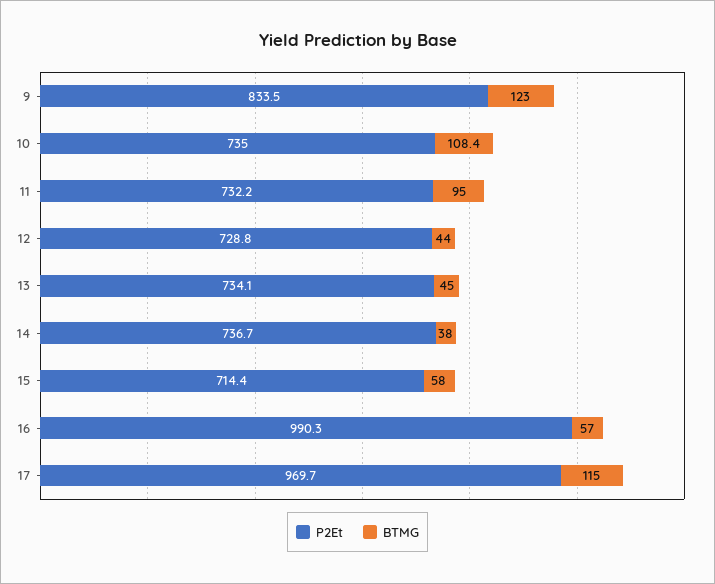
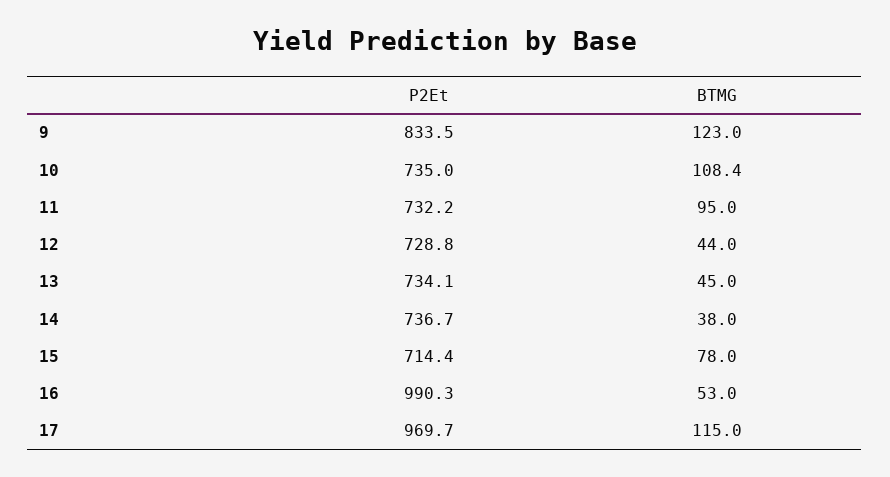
BTMG, 15: 58 -> 78
BTMG, 16: 57 -> 53

